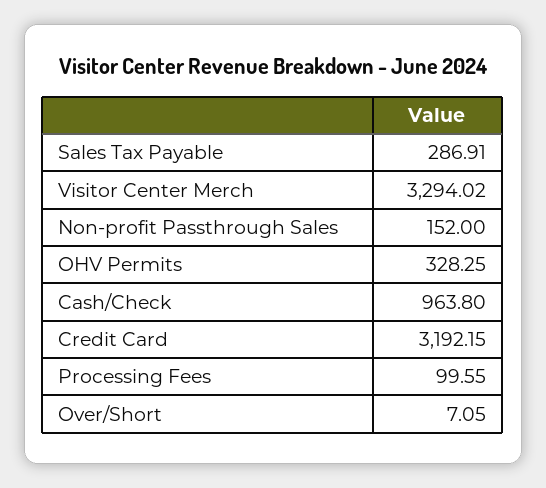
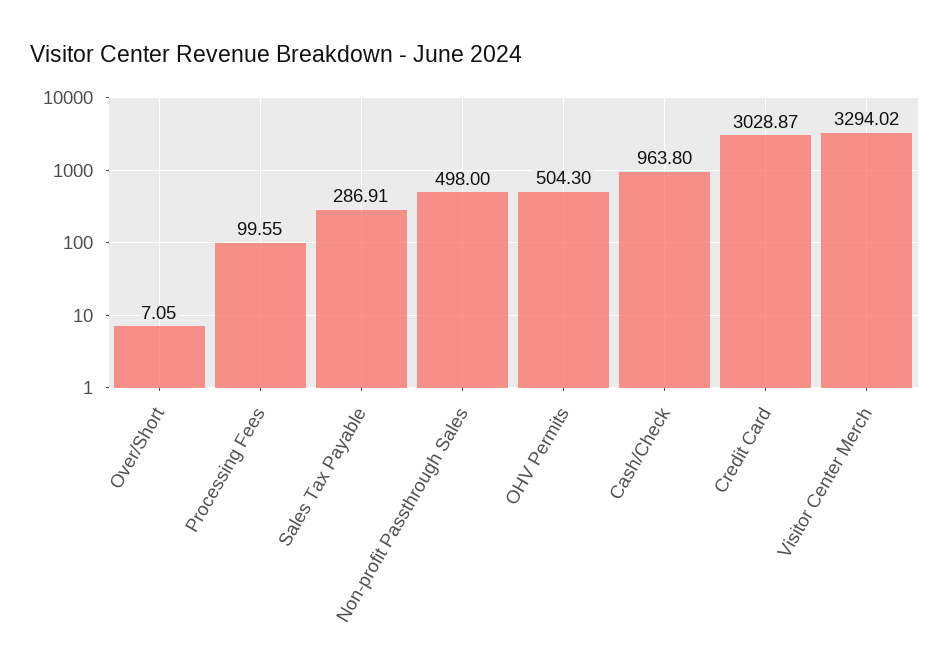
Non-profit Passthrough Sales: 152 -> 498
OHV Permits: 328.25 -> 504.3
Credit Card: 3192.15 -> 3028.87

